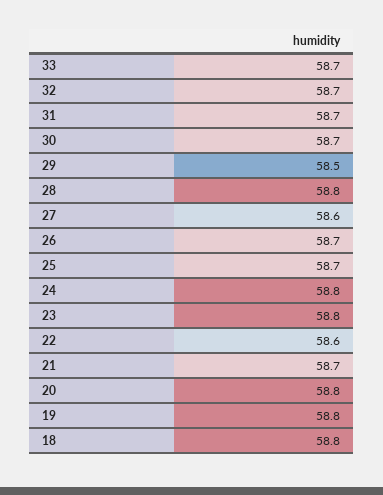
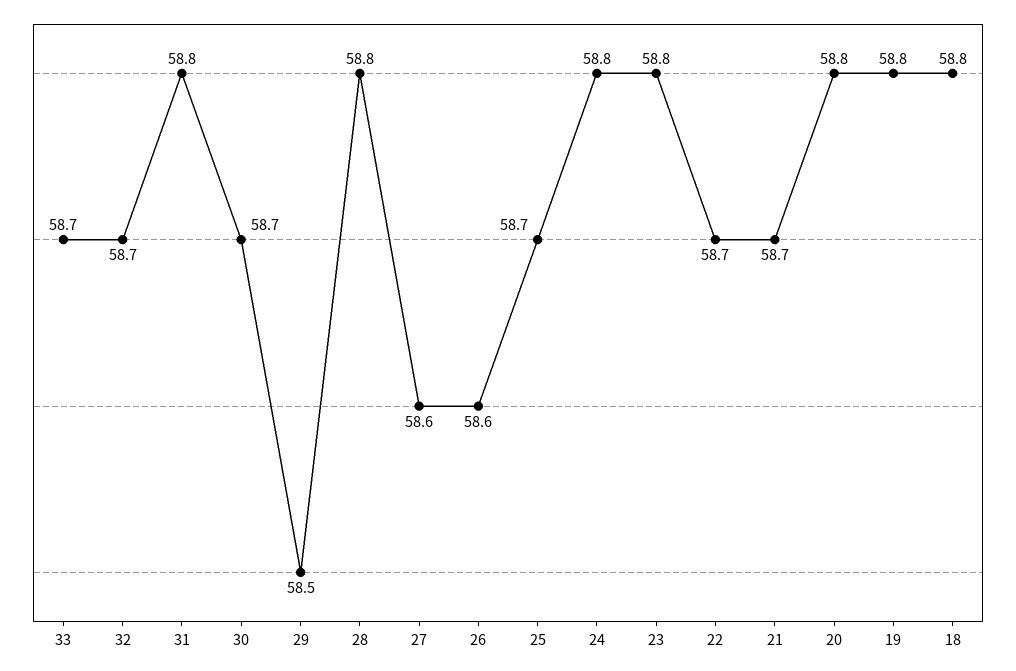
31: 58.7 -> 58.8
26: 58.7 -> 58.6
22: 58.6 -> 58.7

